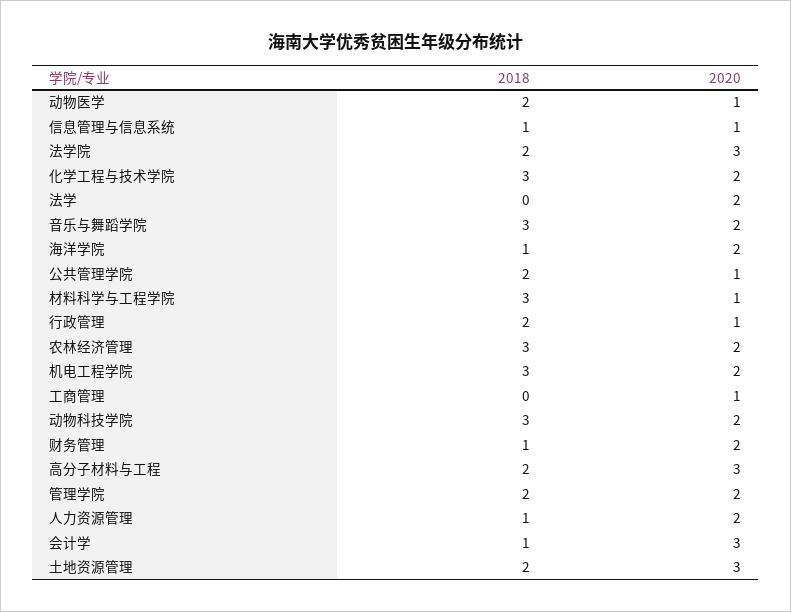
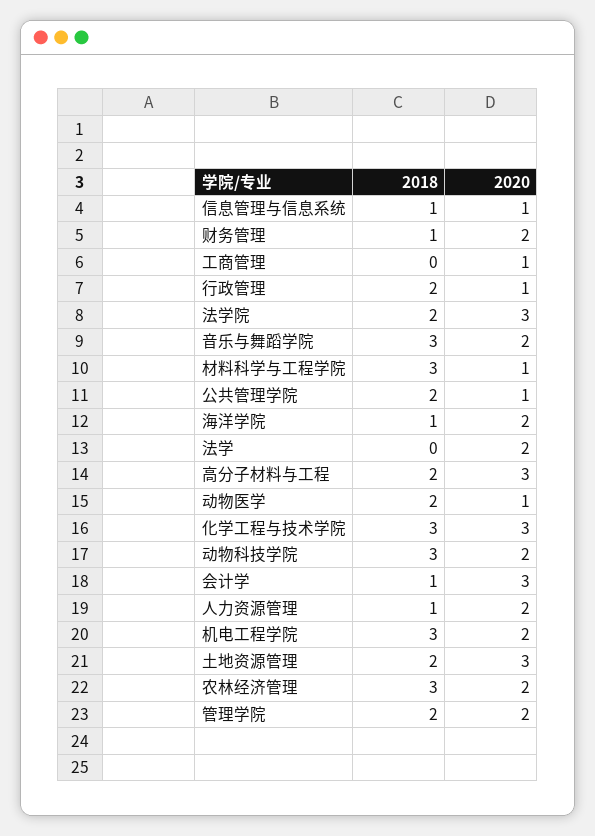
2020, 化学工程与技术学院: 2 -> 3

